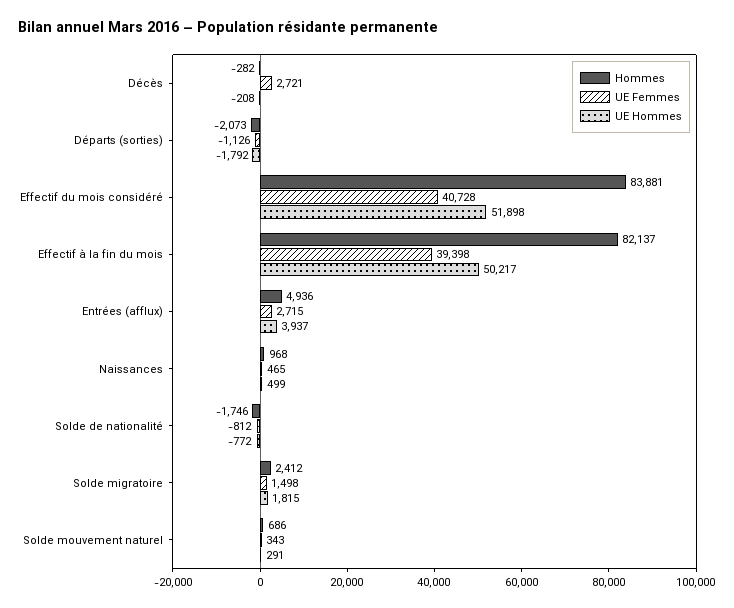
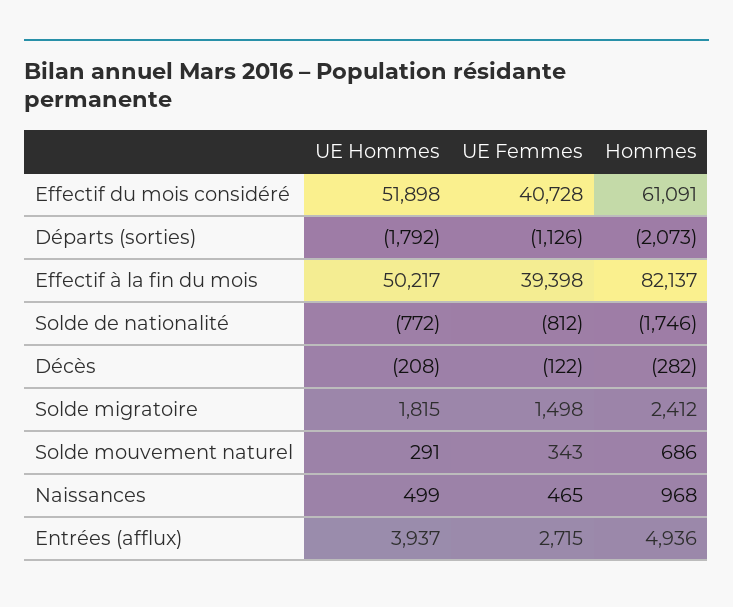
UE Femmes, Décès: 2721 -> -122
Hommes, Effectif du mois considéré: 83881 -> 61091

